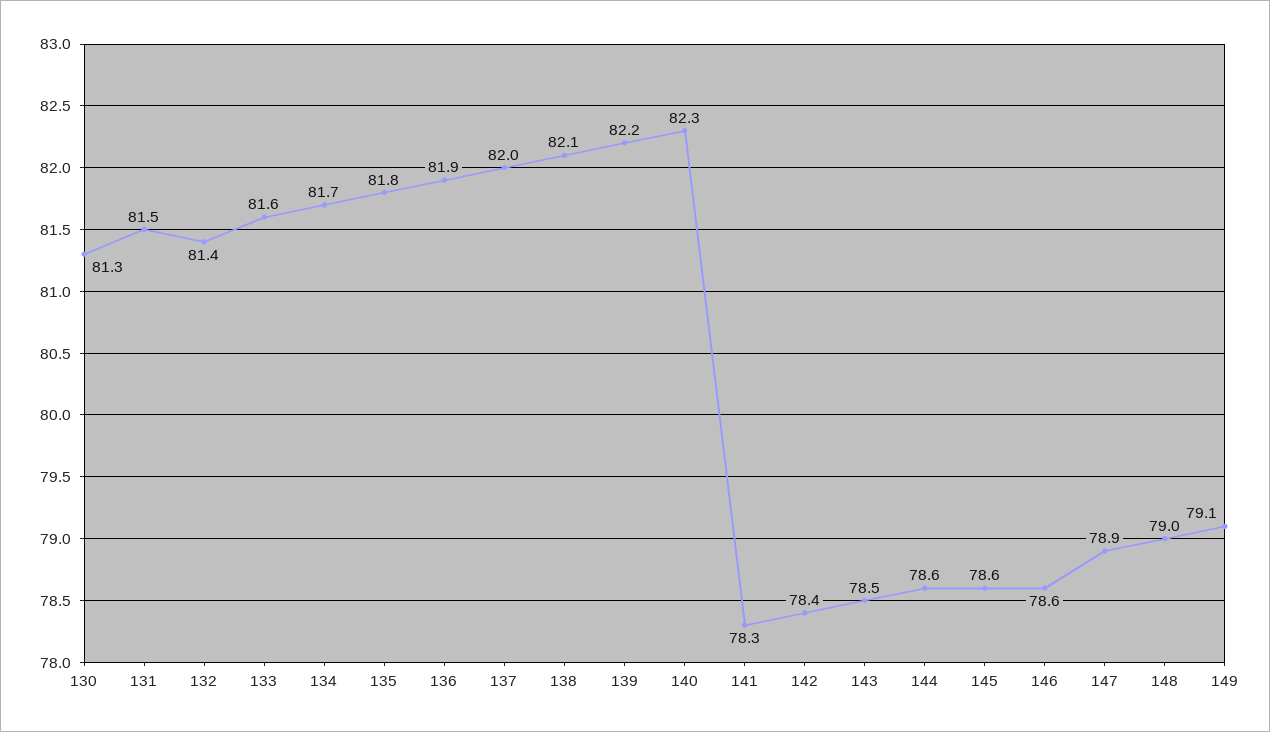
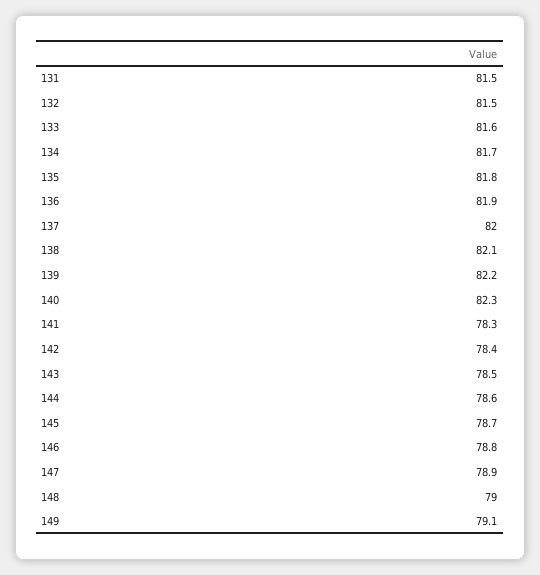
130: 81.3 -> none
132: 81.4 -> 81.5
145: 78.6 -> 78.7
146: 78.6 -> 78.8

